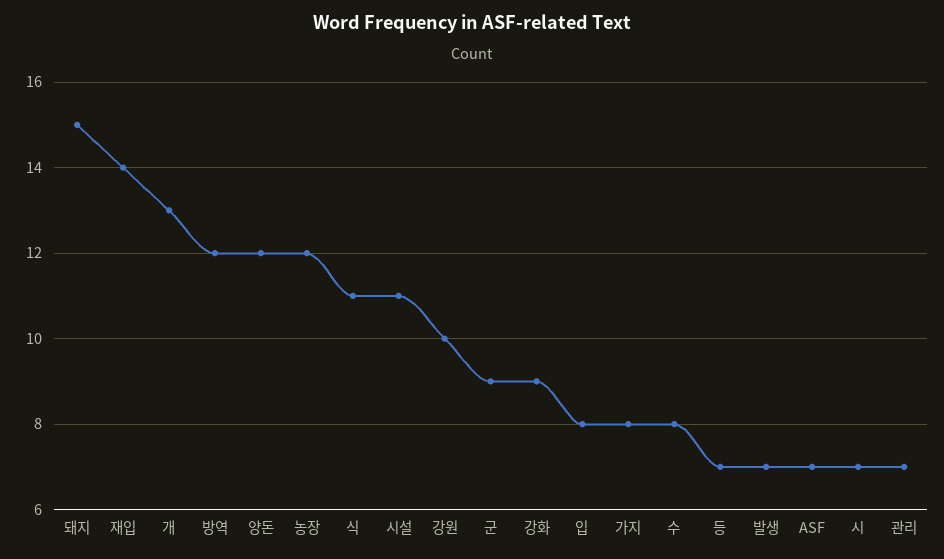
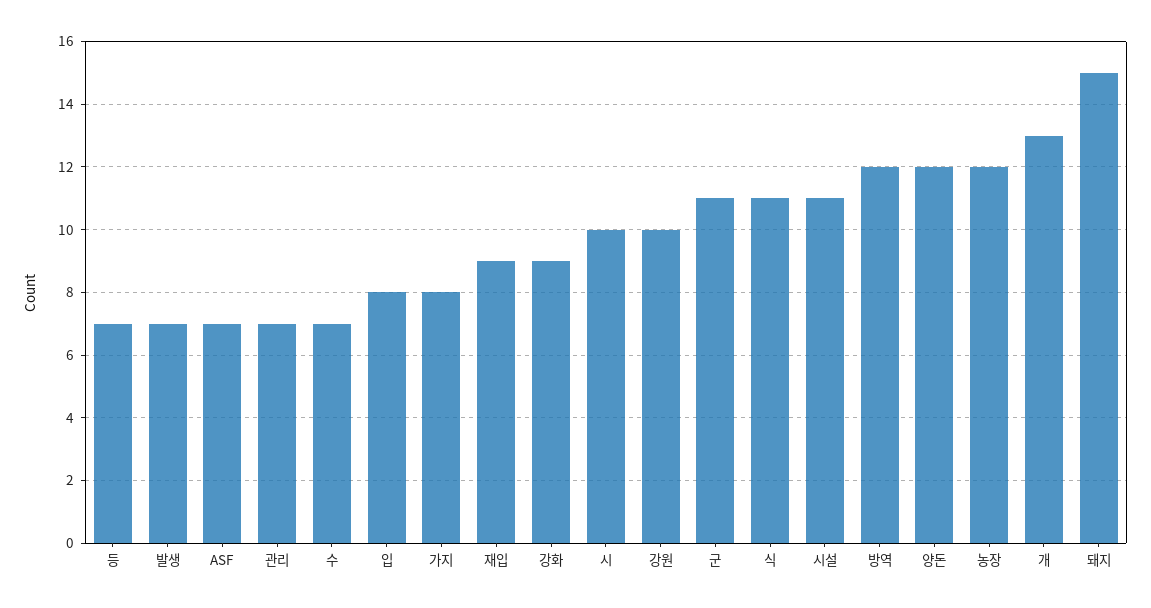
재입: 14 -> 9
군: 9 -> 11
수: 8 -> 7
시: 7 -> 10

